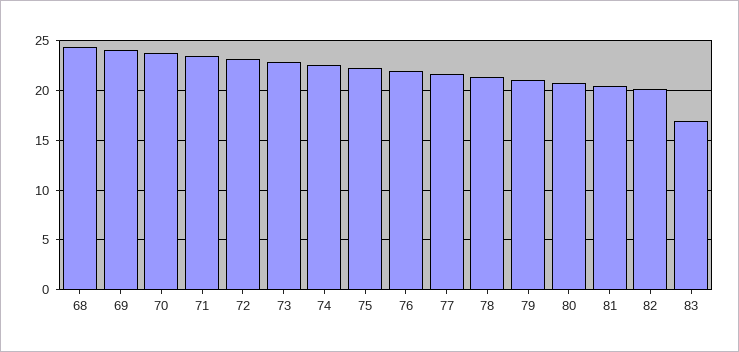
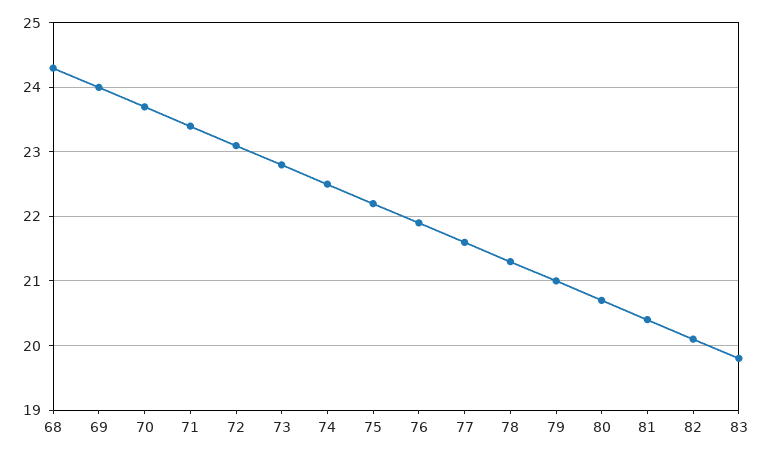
83: 17 -> 19.8

